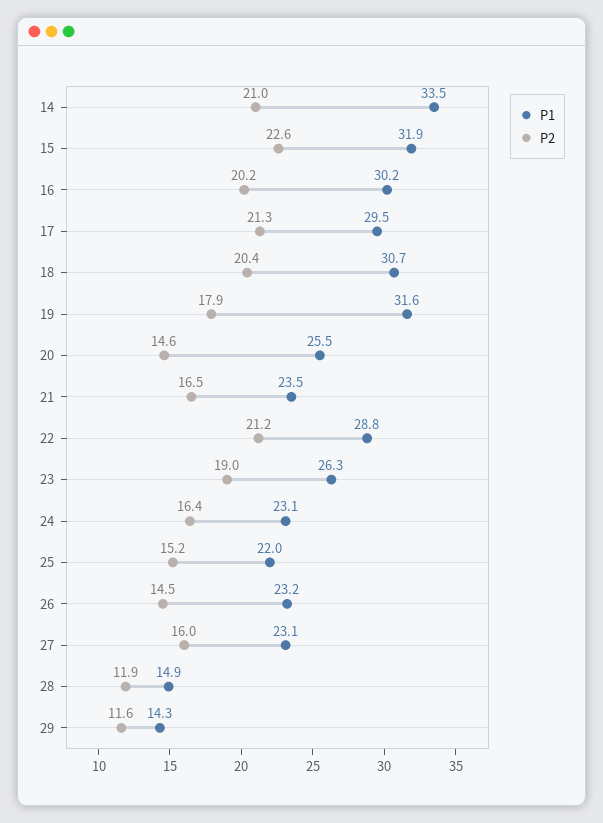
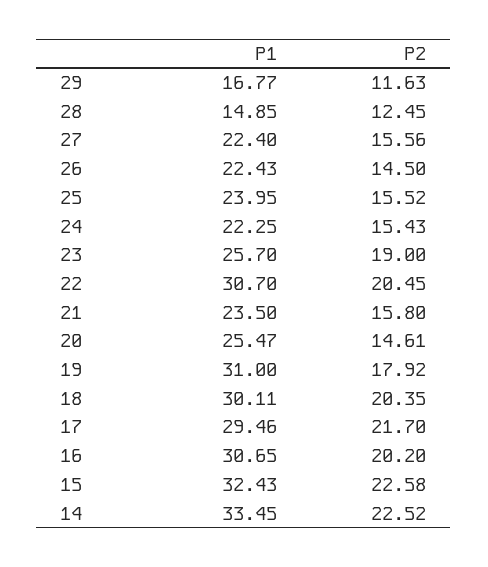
P2, 14: 21 -> 22.52
P1, 15: 31.9 -> 32.43
P1, 16: 30.2 -> 30.65
P2, 17: 21.3 -> 21.7
P1, 18: 30.7 -> 30.11
P1, 19: 31.6 -> 31
P2, 21: 16.5 -> 15.8
P1, 22: 28.8 -> 30.7
P2, 22: 21.2 -> 20.45
P1, 23: 26.3 -> 25.7
P1, 24: 23.1 -> 22.25
P2, 24: 16.4 -> 15.43
P1, 25: 22 -> 23.95
P2, 25: 15.2 -> 15.52
P1, 26: 23.2 -> 22.43
P1, 27: 23.1 -> 22.4
P2, 27: 16 -> 15.56
P2, 28: 11.9 -> 12.45
P1, 29: 14.3 -> 16.77

